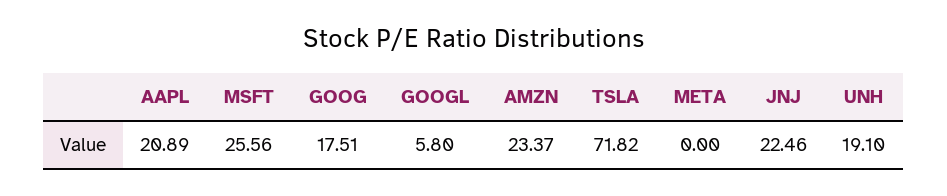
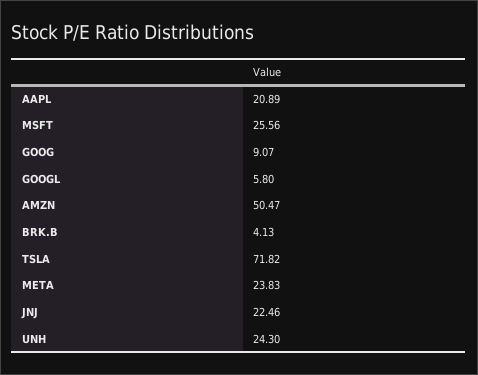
GOOG: 17.51 -> 9.07
AMZN: 23.37 -> 50.47
META: 0 -> 23.83
UNH: 19.1 -> 24.3
BRK.B: none -> 4.13

